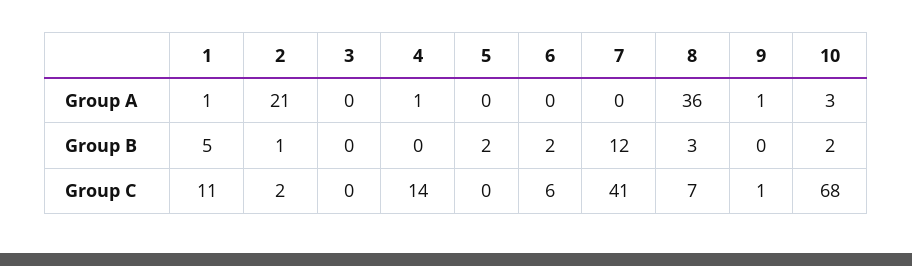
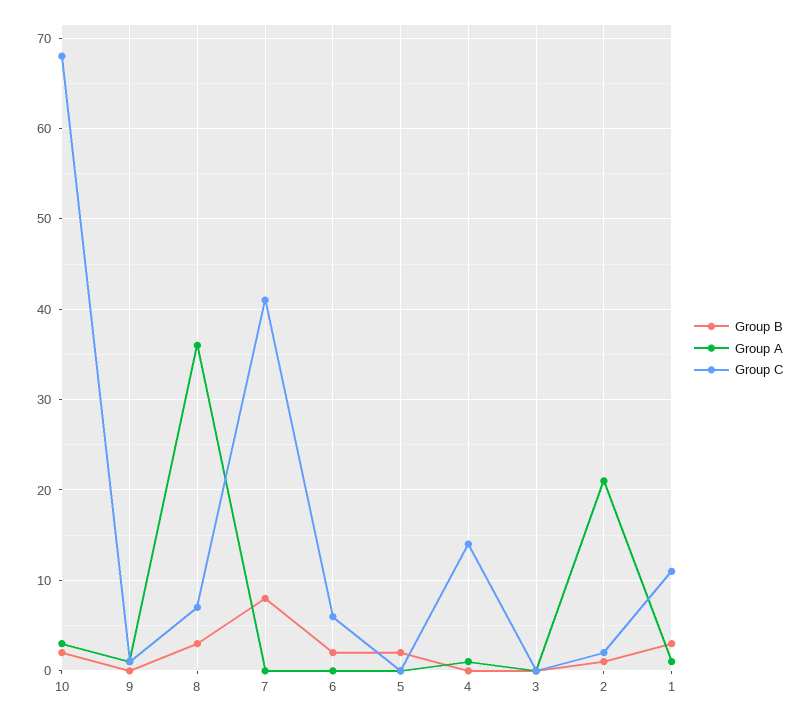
Group B, 1: 5 -> 3
Group B, 7: 12 -> 8

